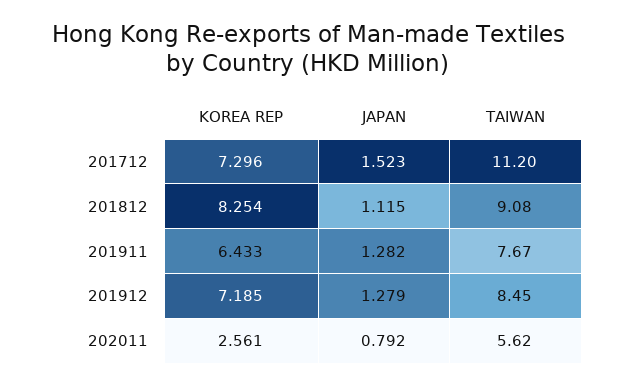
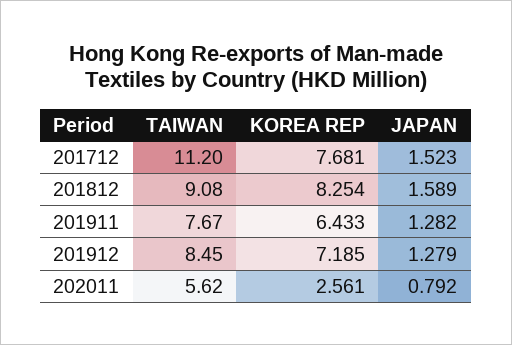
KOREA REP, 201712: 7.296 -> 7.681
JAPAN, 201812: 1.115 -> 1.589

